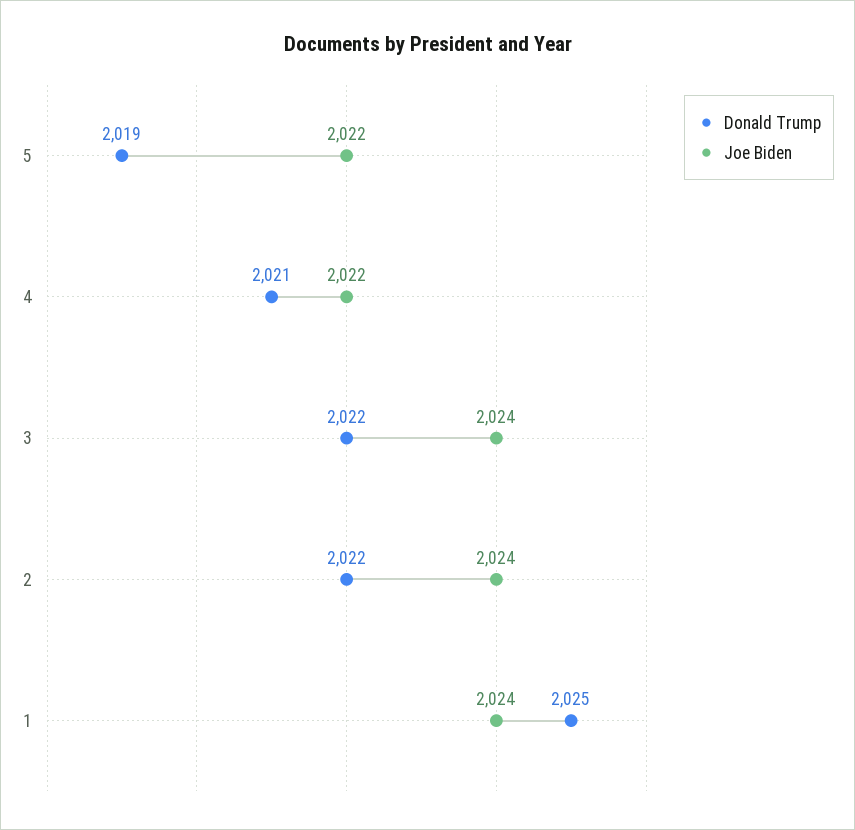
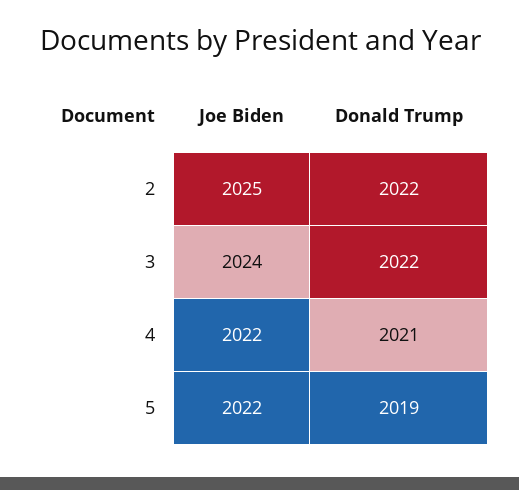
Joe Biden, 2: 2024 -> 2025
Donald Trump, 1: 2025 -> none
Joe Biden, 1: 2024 -> none

